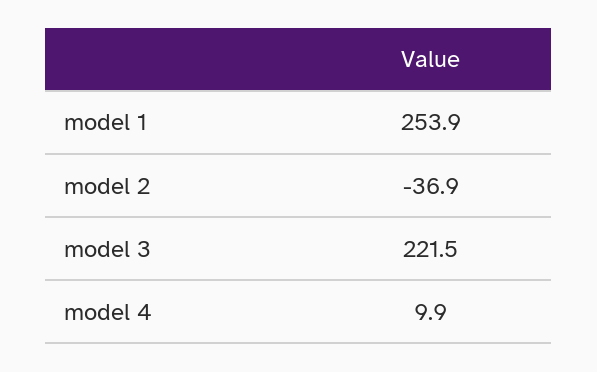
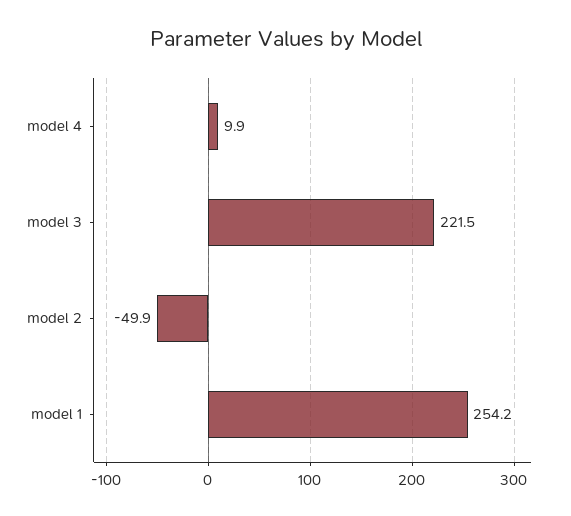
model 1: 253.9 -> 254.2
model 2: -36.9 -> -49.9

